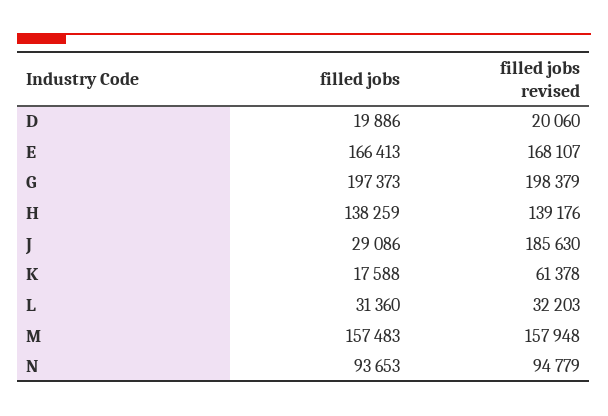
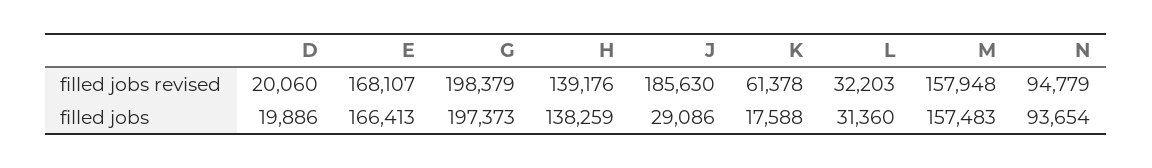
filled jobs, N: 93653 -> 93654

